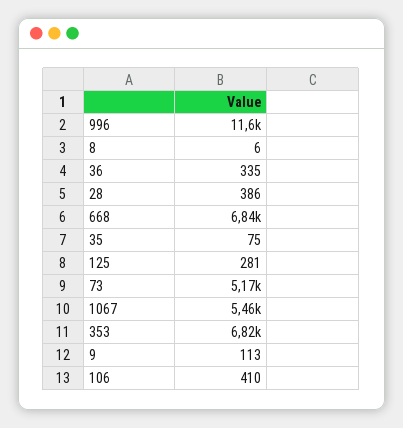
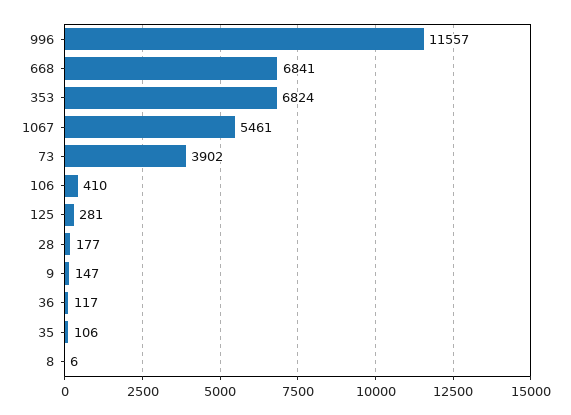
36: 335 -> 117
28: 386 -> 177
35: 75 -> 106
73: 5170 -> 3902
9: 113 -> 147

